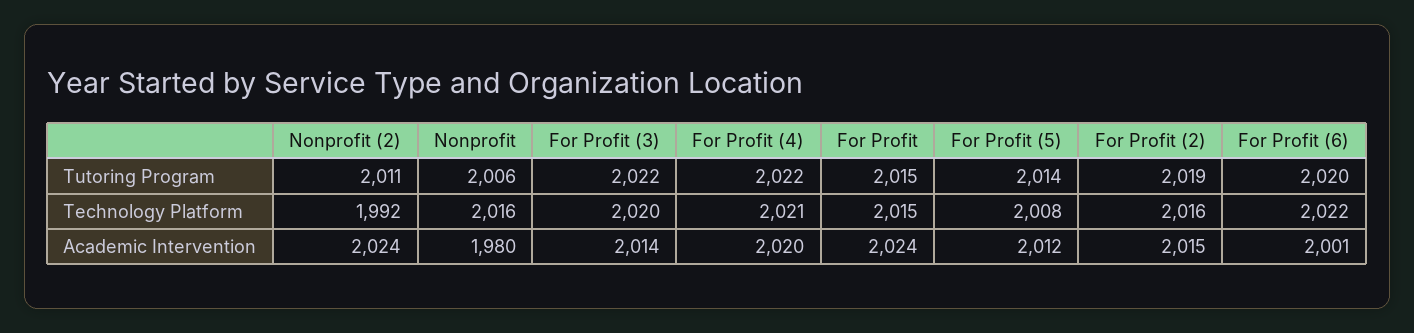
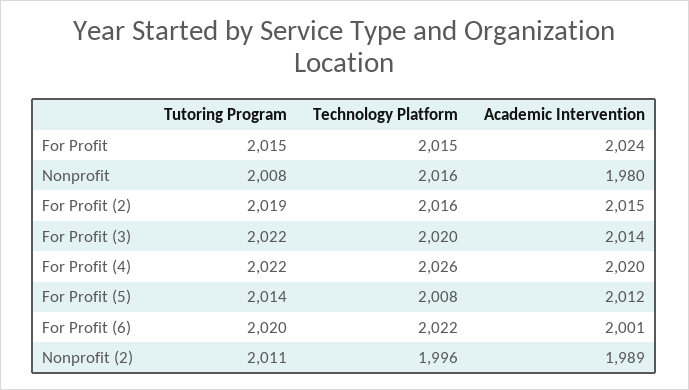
Nonprofit, Tutoring Program: 2006 -> 2008
Nonprofit (2), Technology Platform: 1992 -> 1996
For Profit (4), Technology Platform: 2021 -> 2026
Nonprofit (2), Academic Intervention: 2024 -> 1989

